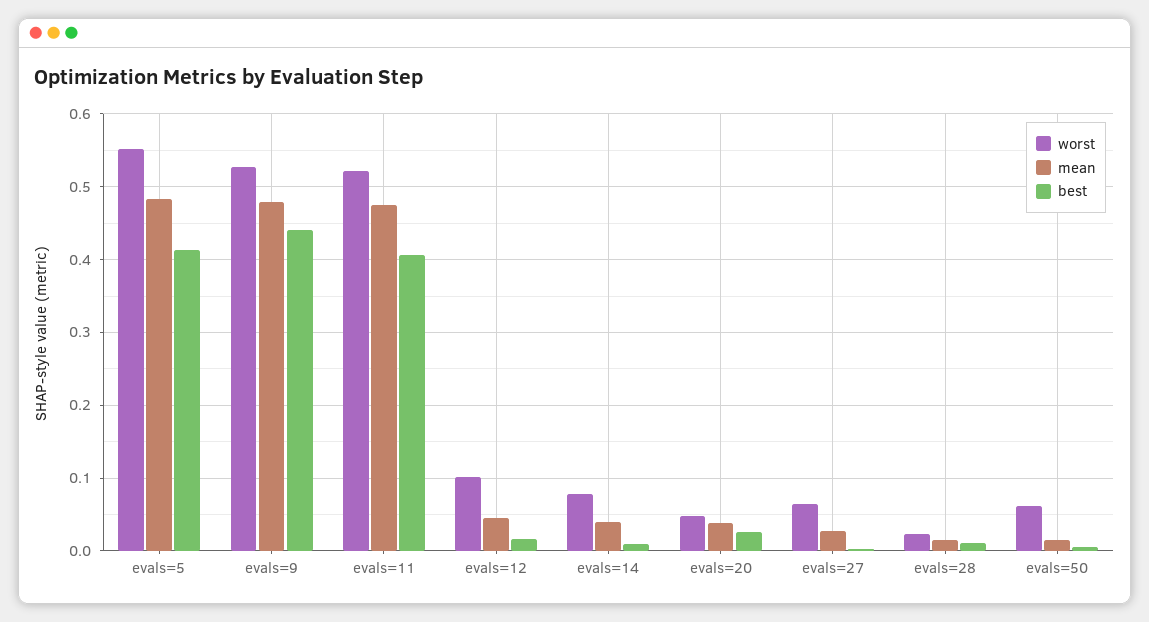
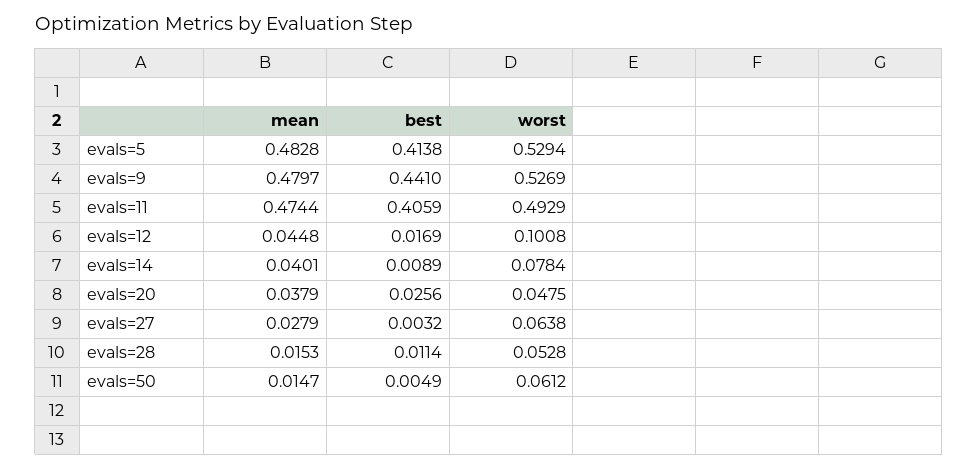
worst, evals=5: 0.55 -> 0.5294
worst, evals=11: 0.52 -> 0.4929
worst, evals=28: 0.02 -> 0.0528

